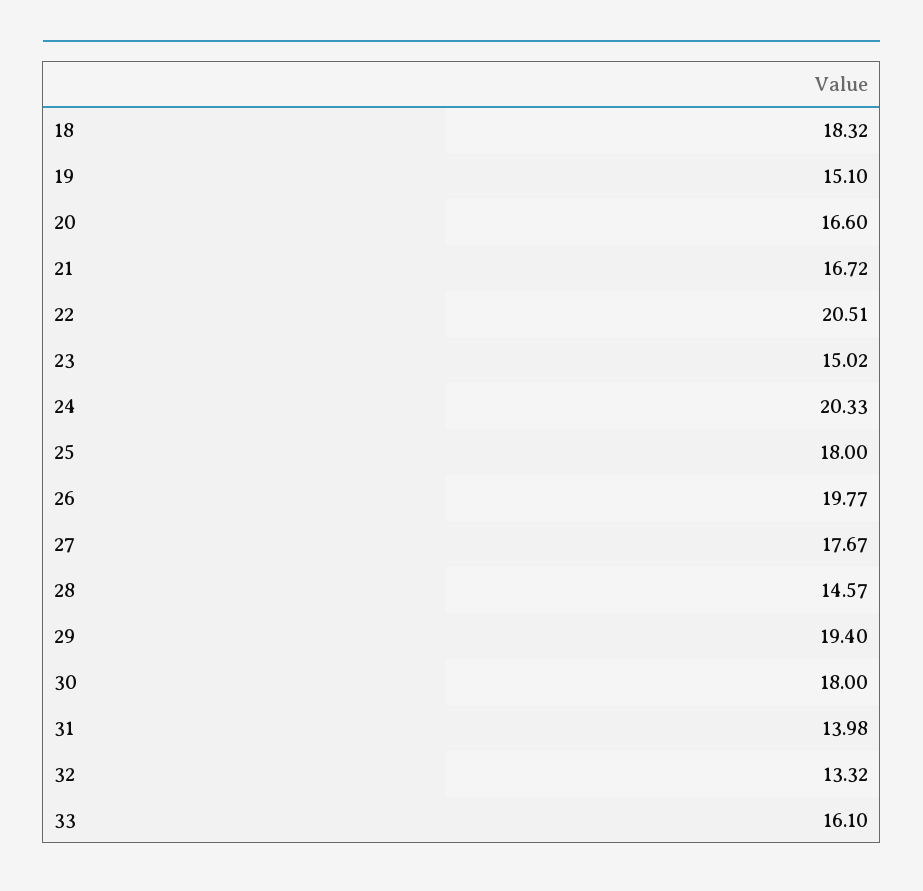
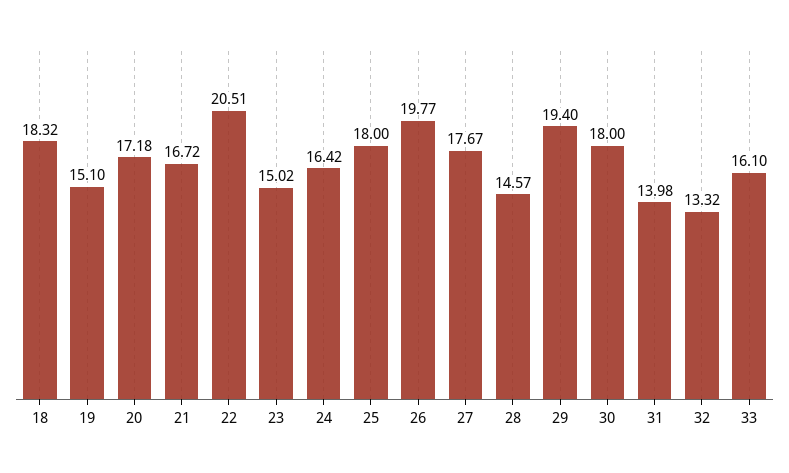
20: 16.6 -> 17.18
24: 20.33 -> 16.42

